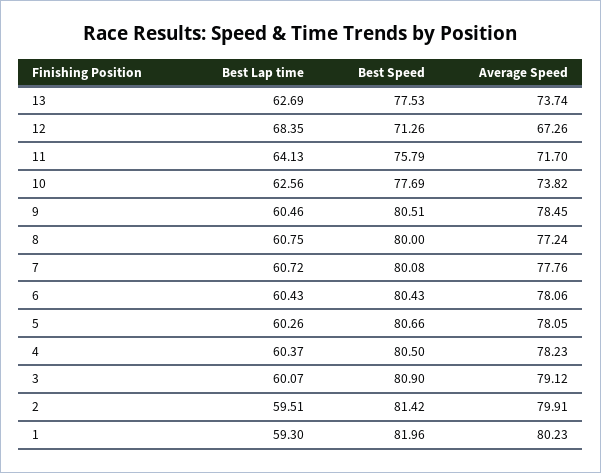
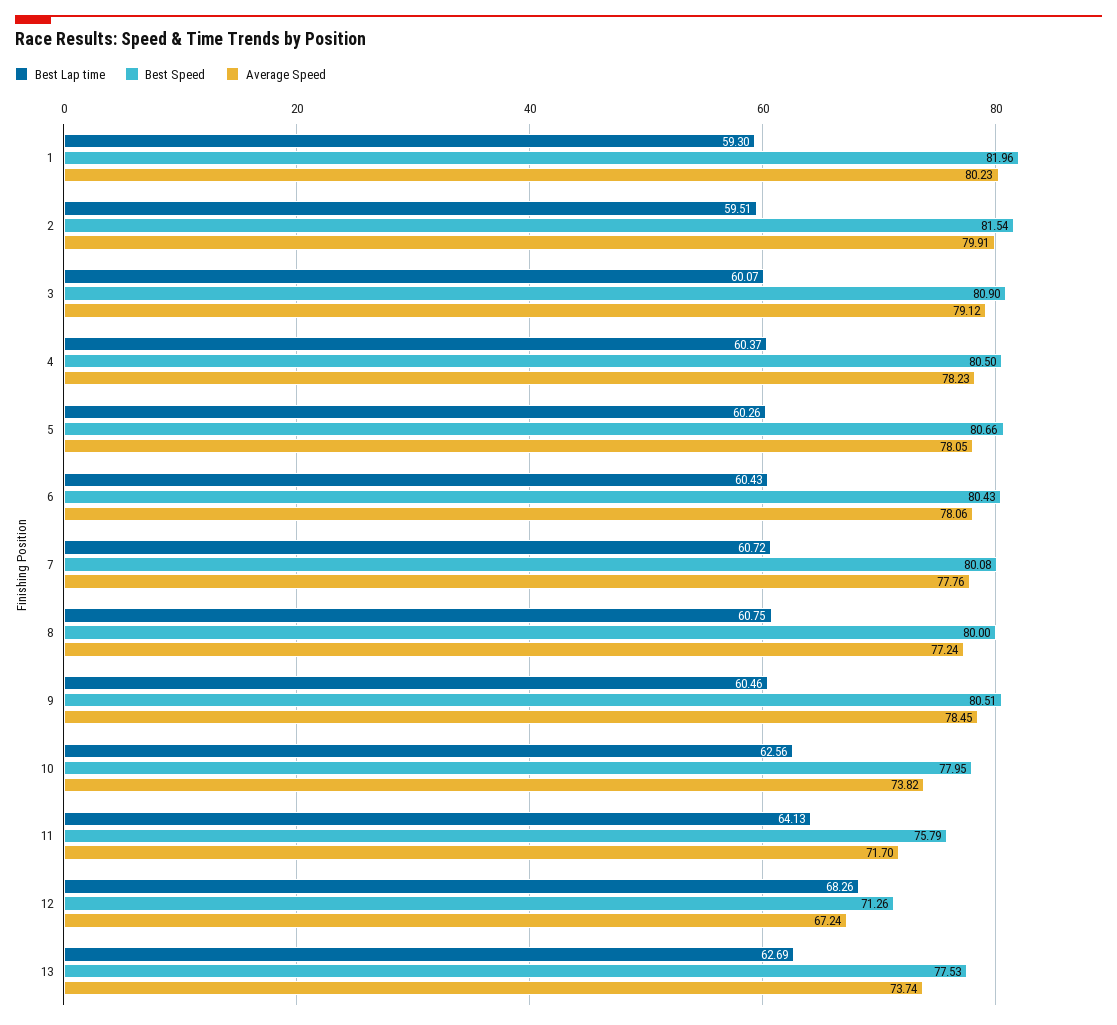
Best Lap time, 12: 68.35 -> 68.26
Average Speed, 12: 67.26 -> 67.24
Best Speed, 10: 77.69 -> 77.95
Best Speed, 2: 81.42 -> 81.54

